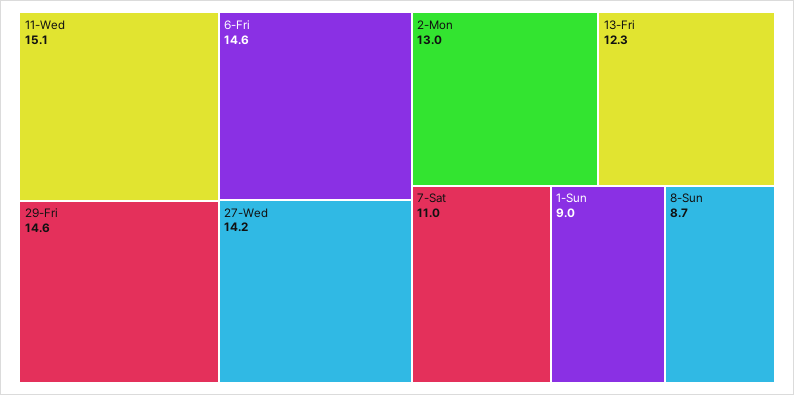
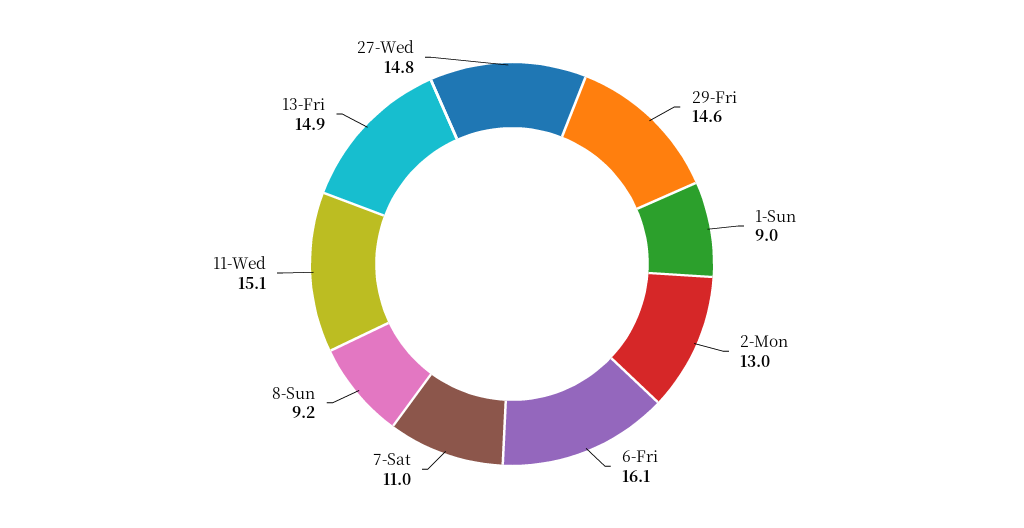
6-Fri: 14.6 -> 16.1
27-Wed: 14.2 -> 14.8
13-Fri: 12.3 -> 14.9
8-Sun: 8.7 -> 9.2

